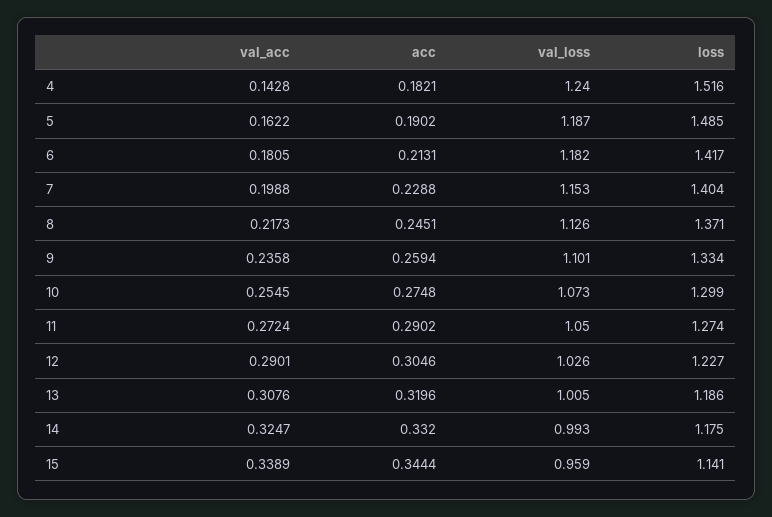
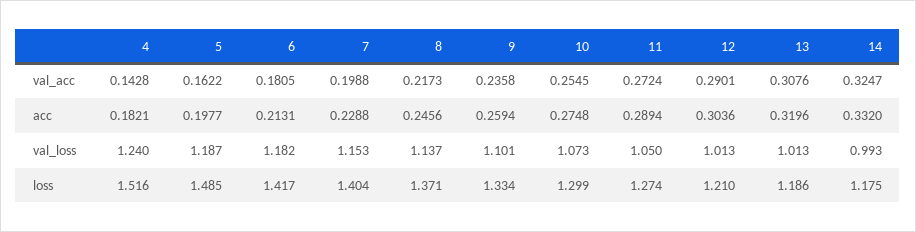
acc, 5: 0.1902 -> 0.1977
acc, 8: 0.2451 -> 0.2456
val_loss, 8: 1.126 -> 1.137
acc, 11: 0.2902 -> 0.2894
acc, 12: 0.3046 -> 0.3036
val_loss, 12: 1.026 -> 1.013
loss, 12: 1.227 -> 1.21
val_loss, 13: 1.005 -> 1.013
val_acc, 15: 0.3389 -> none
acc, 15: 0.3444 -> none
val_loss, 15: 0.959 -> none
loss, 15: 1.141 -> none

